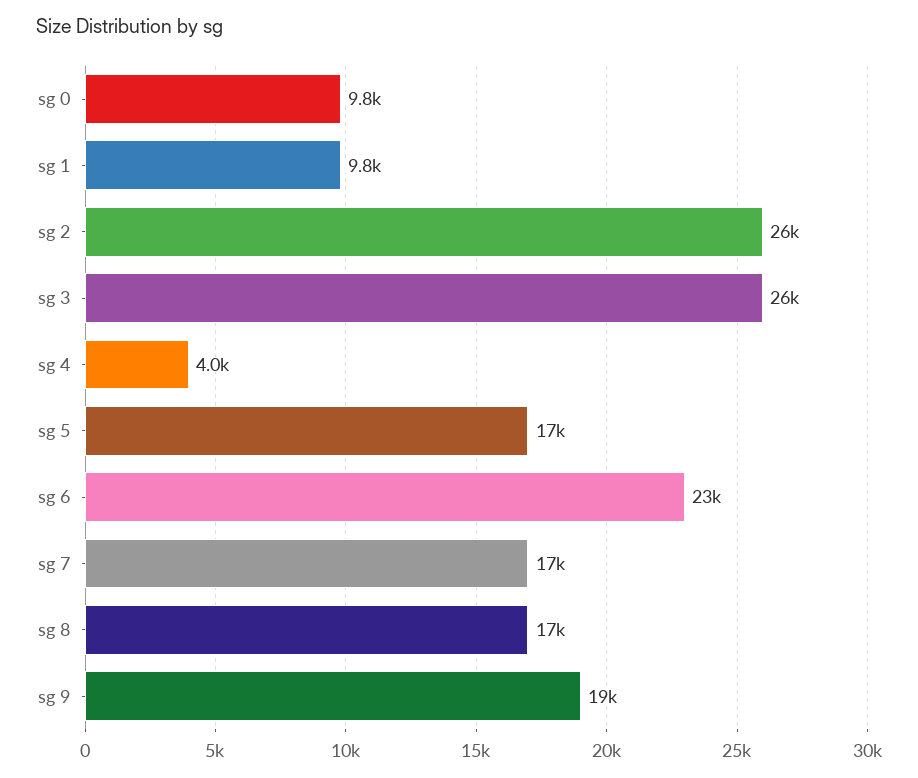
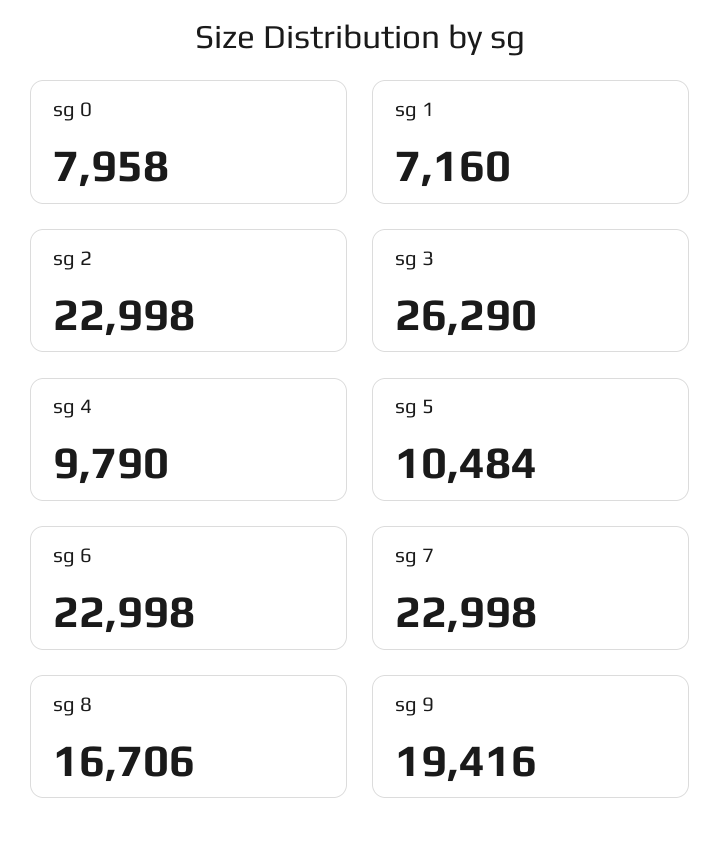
sg 0: 9800 -> 7958
sg 1: 9800 -> 7160
sg 2: 26000 -> 22998
sg 4: 4000 -> 9790
sg 5: 17000 -> 10484
sg 7: 17000 -> 22998

